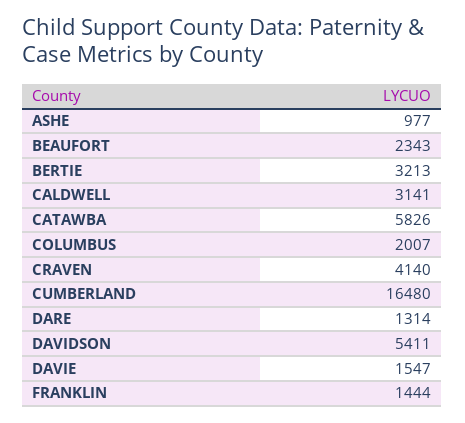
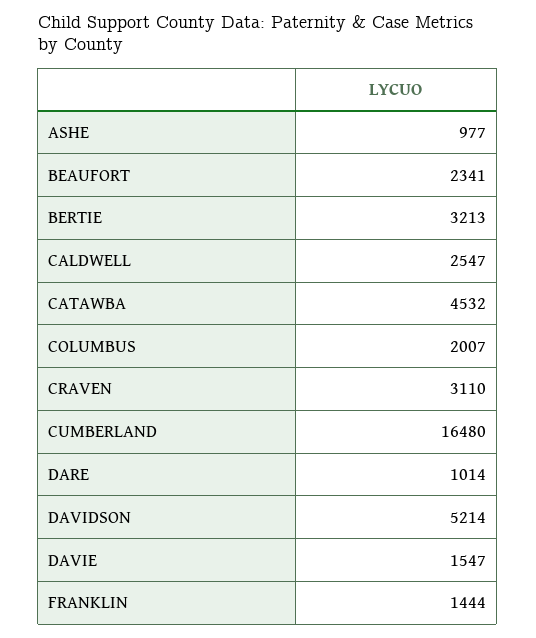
BEAUFORT: 2343 -> 2341
CALDWELL: 3141 -> 2547
CATAWBA: 5826 -> 4532
CRAVEN: 4140 -> 3110
DARE: 1314 -> 1014
DAVIDSON: 5411 -> 5214

